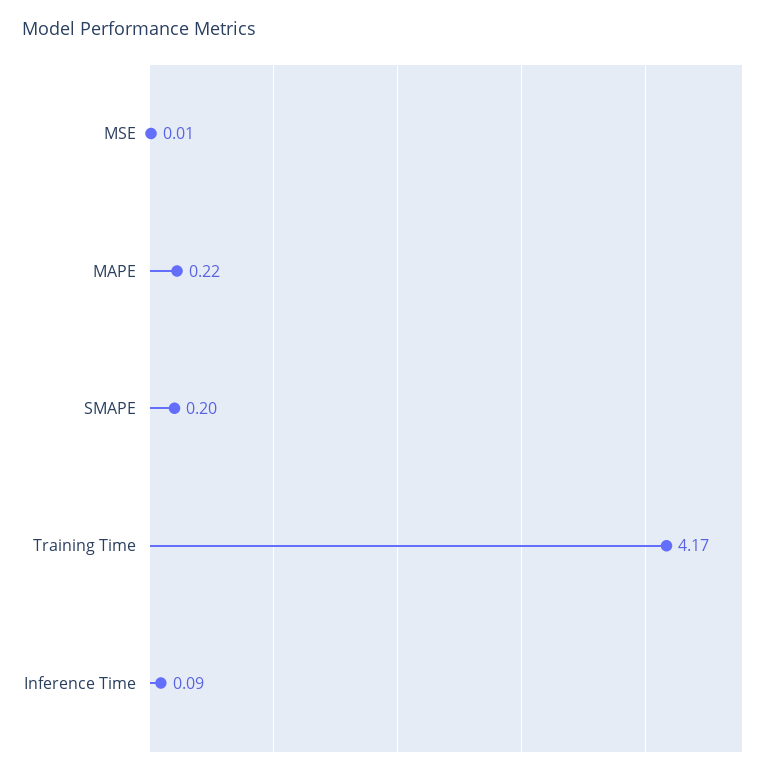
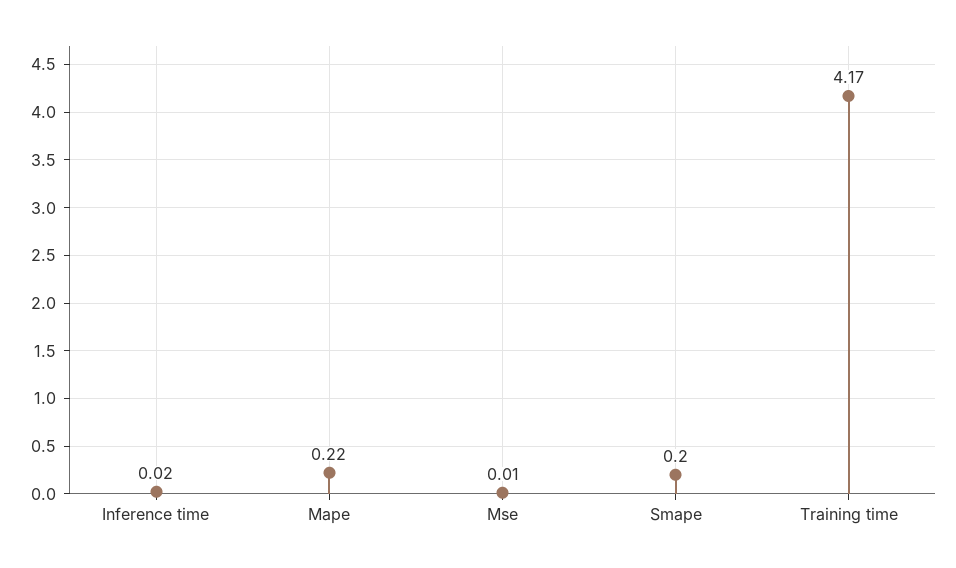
Inference Time: 0.09 -> 0.02

